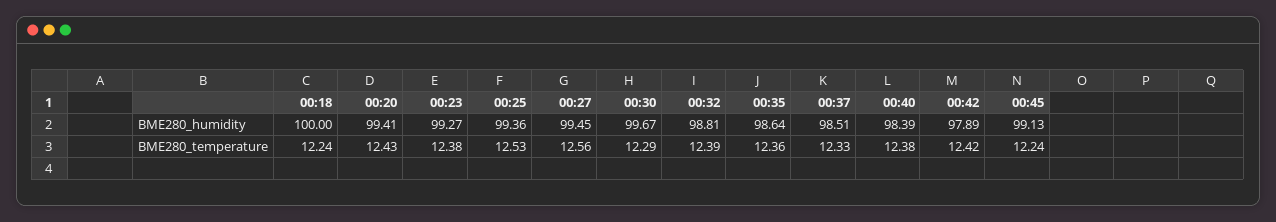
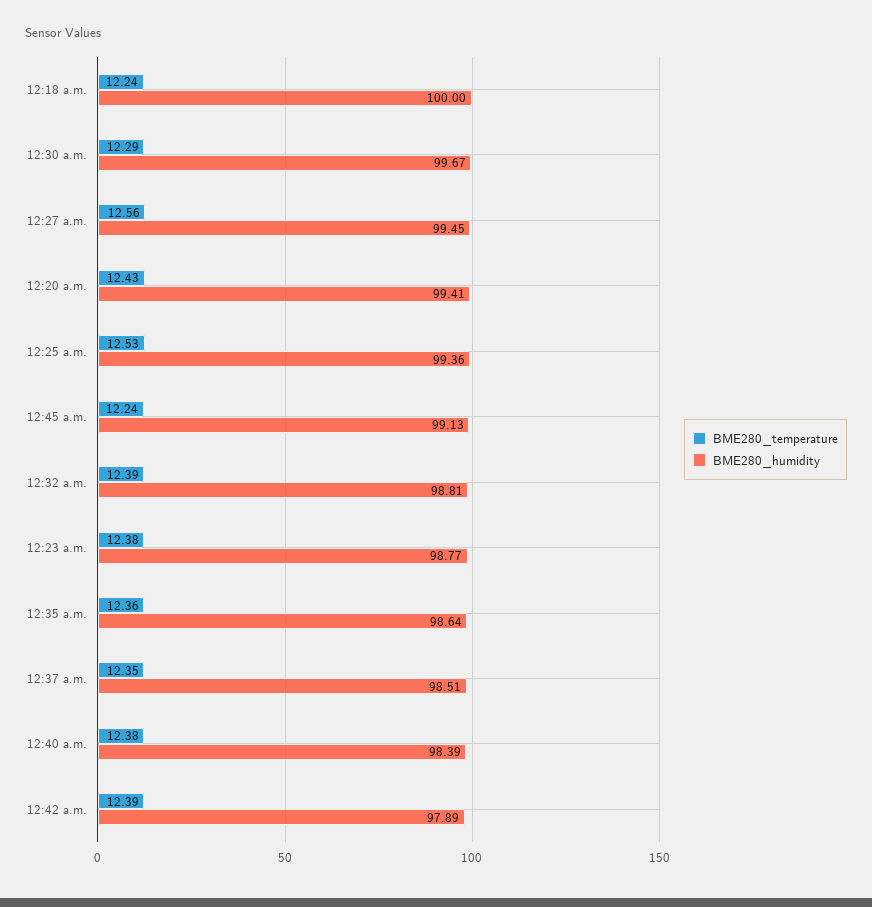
BME280_humidity, 00:23: 99.27 -> 98.77
BME280_temperature, 00:37: 12.33 -> 12.35
BME280_temperature, 00:42: 12.42 -> 12.39

